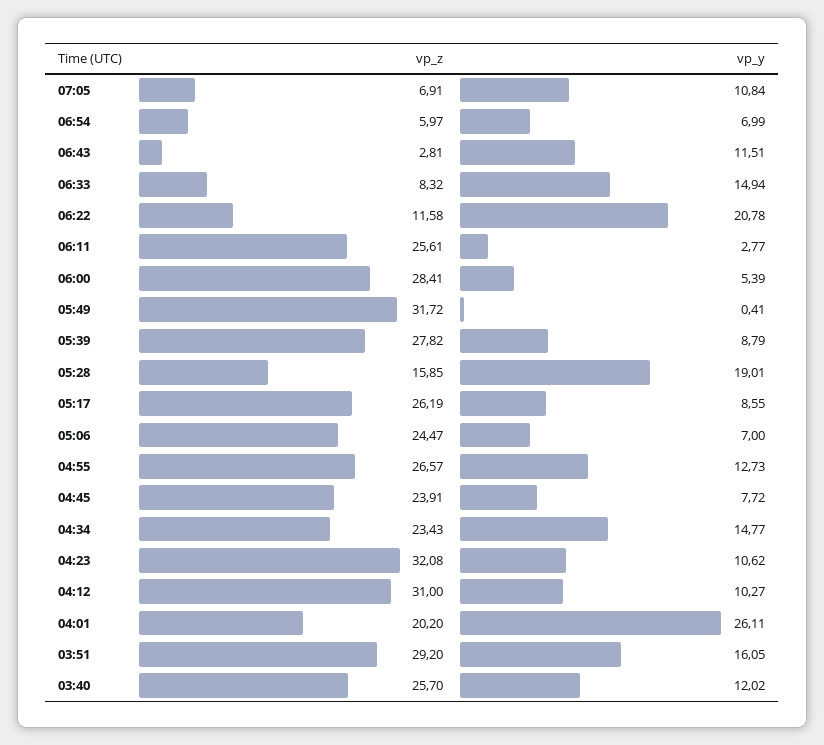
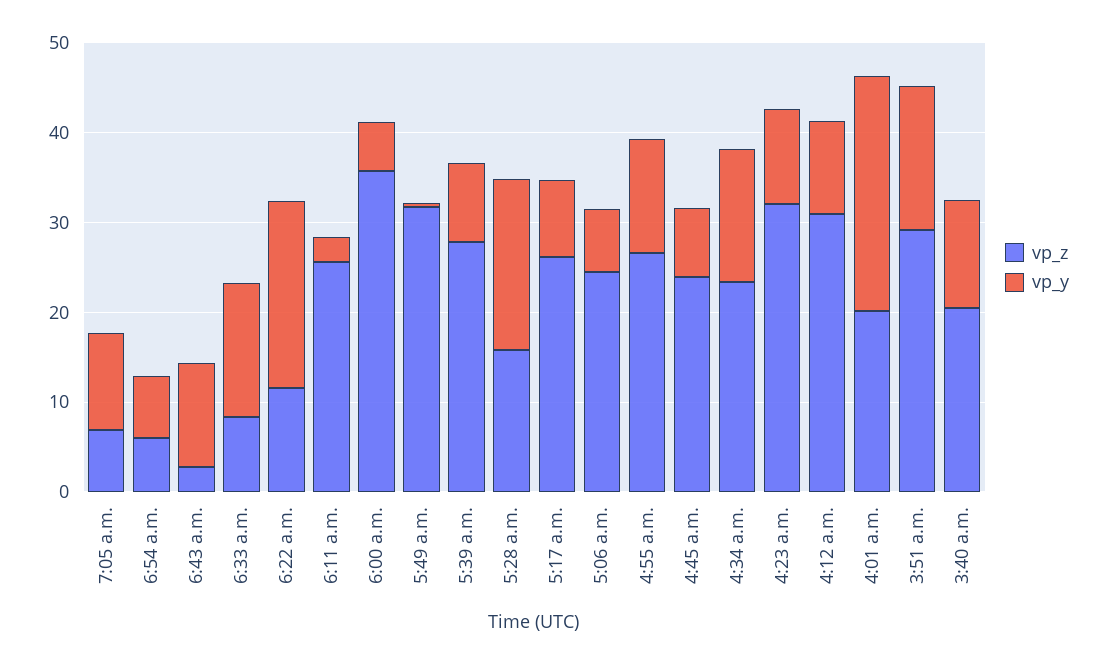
vp_z, 06:00: 28.41 -> 36
vp_z, 03:40: 25.7 -> 20

